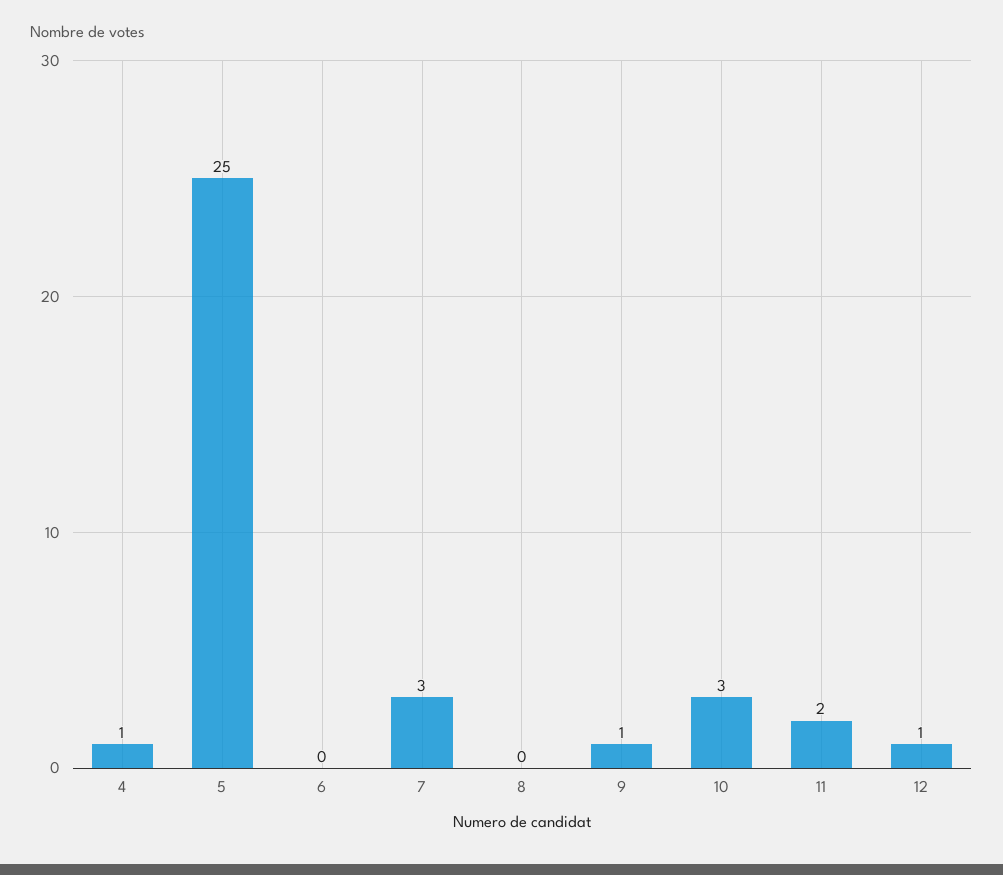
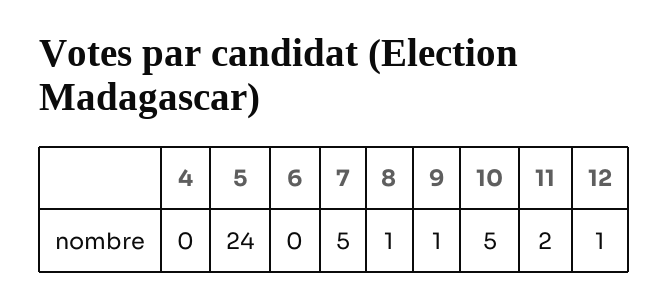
4: 1 -> 0
5: 25 -> 24
7: 3 -> 5
8: 0 -> 1
10: 3 -> 5

